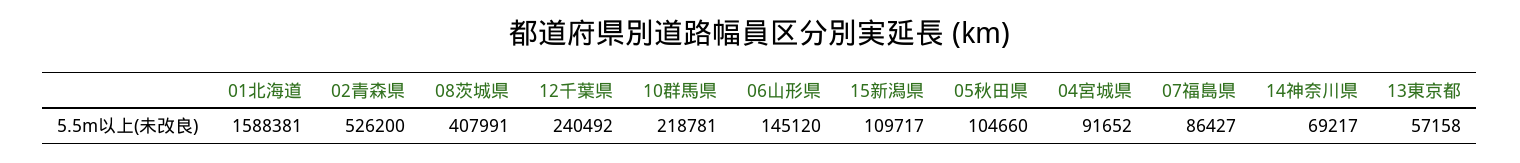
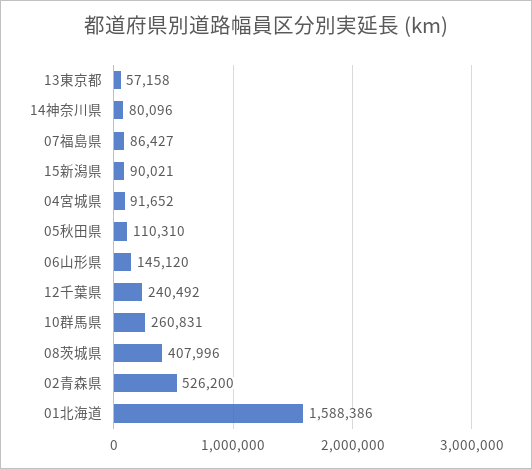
01北海道: 1588381 -> 1588386
08茨城県: 407991 -> 407996
10群馬県: 218781 -> 260831
15新潟県: 109717 -> 90021
05秋田県: 104660 -> 110310
14神奈川県: 69217 -> 80096

